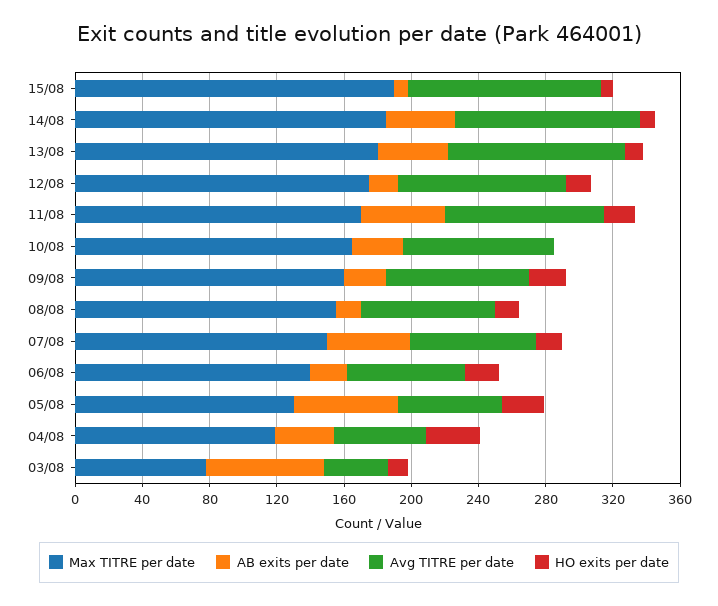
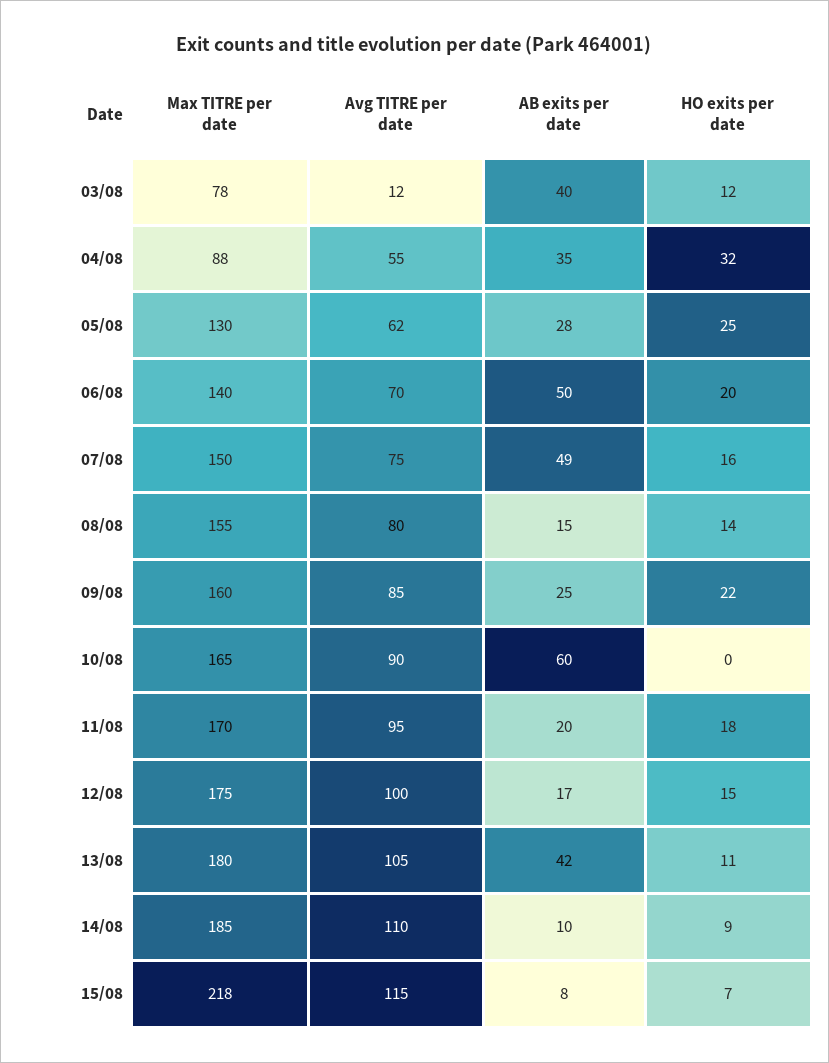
Max TITRE per date, 15/08: 190 -> 218
AB exits per date, 14/08: 40 -> 10
AB exits per date, 11/08: 50 -> 20
AB exits per date, 10/08: 30 -> 60
AB exits per date, 06/08: 20 -> 50
AB exits per date, 05/08: 60 -> 28
Max TITRE per date, 04/08: 120 -> 88
AB exits per date, 03/08: 70 -> 40
Avg TITRE per date, 03/08: 40 -> 12

